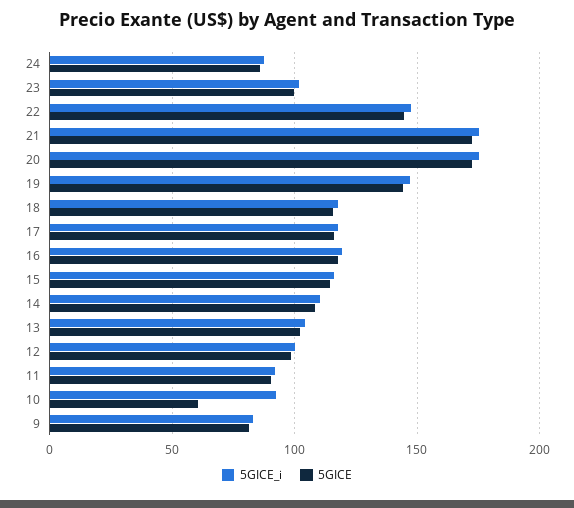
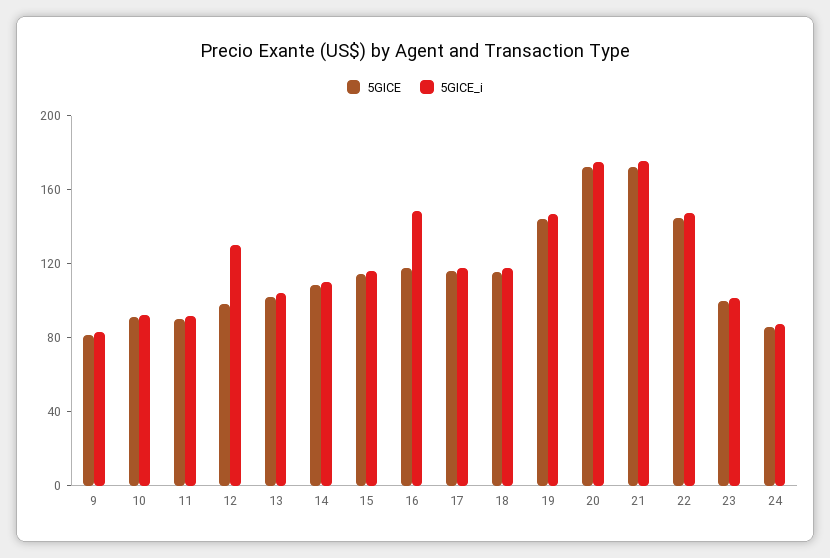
5GICE_i, 16: 120 -> 150
5GICE_i, 12: 100 -> 130
5GICE, 10: 60 -> 90

